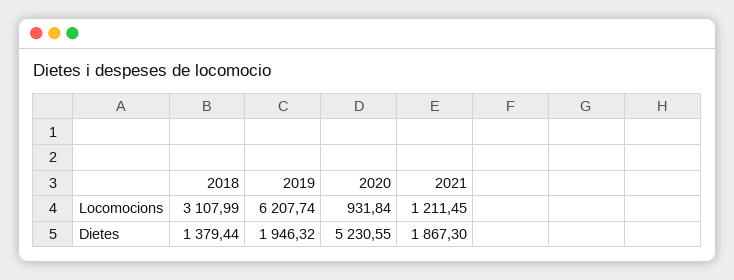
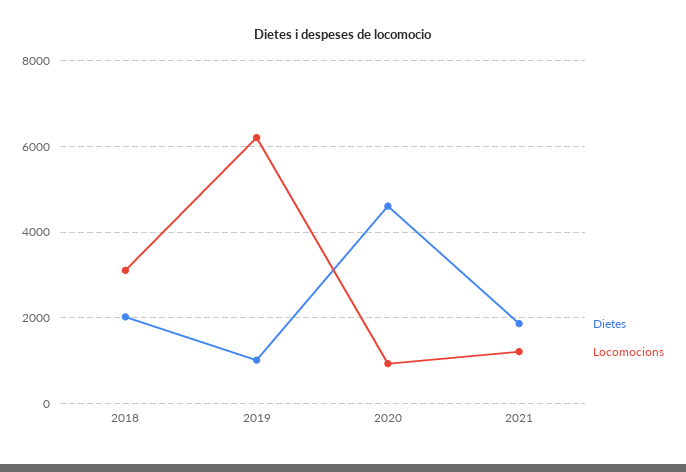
Dietes, 2018: 1379.44 -> 2000
Dietes, 2019: 1946.32 -> 1000
Dietes, 2020: 5230.55 -> 4600

